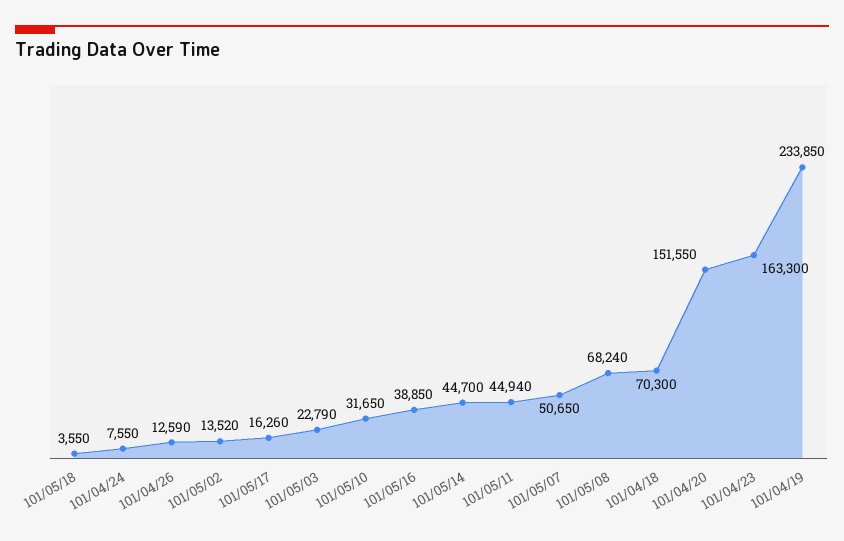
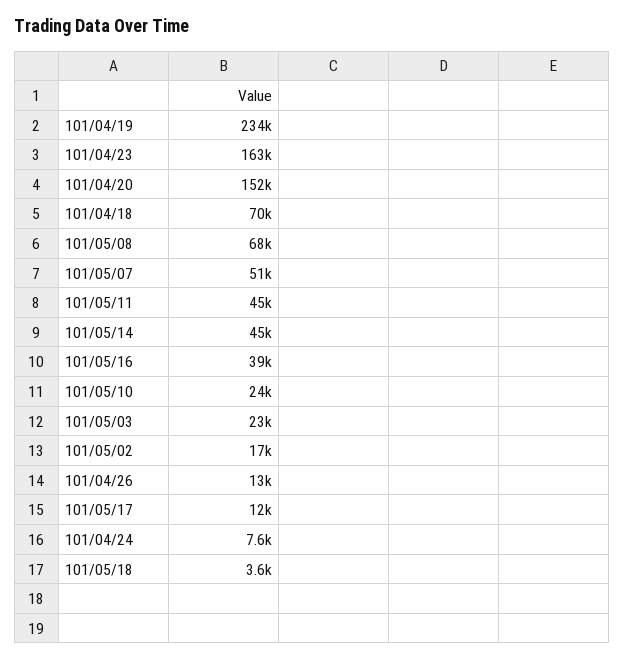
101/05/02: 13520 -> 17000
101/05/17: 16260 -> 12000
101/05/10: 31650 -> 24000

